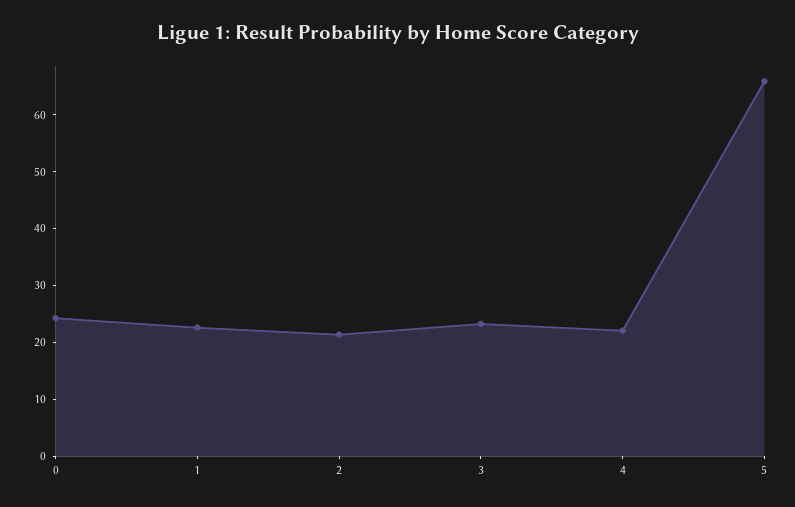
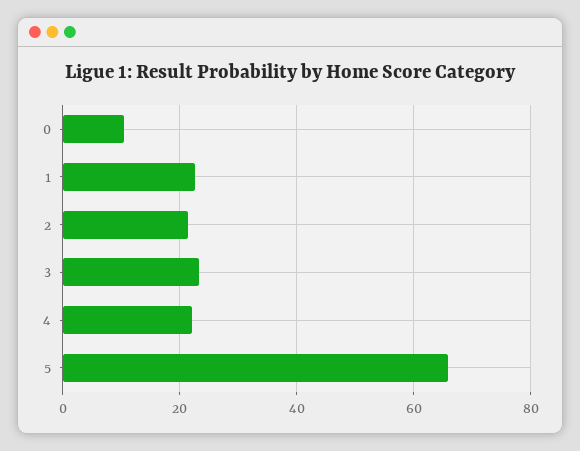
0: 24 -> 10

